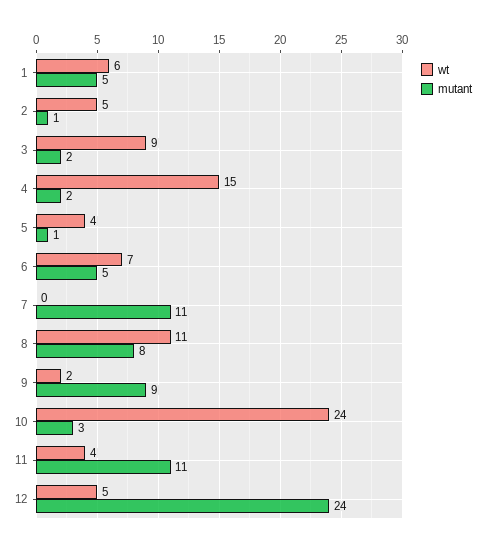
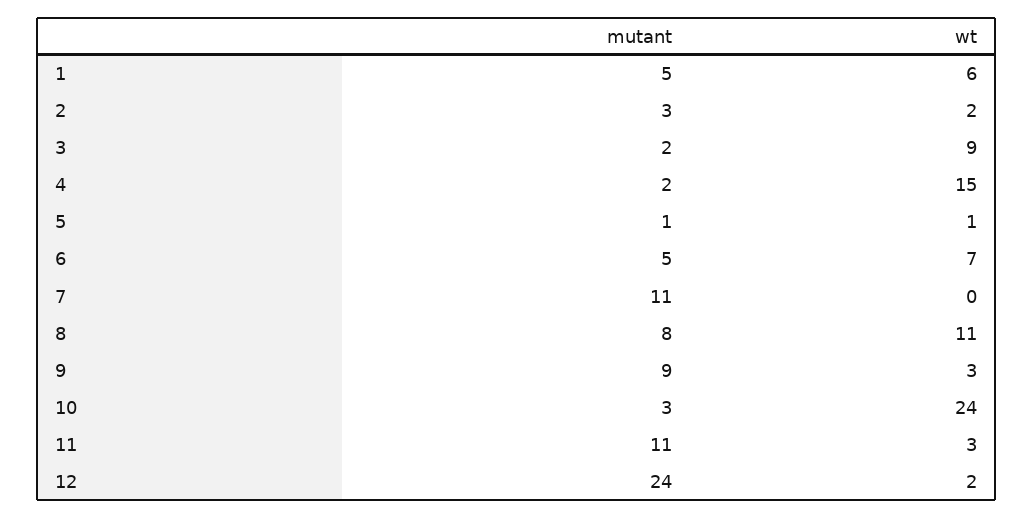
wt, 2: 5 -> 2
mutant, 2: 1 -> 3
wt, 5: 4 -> 1
wt, 9: 2 -> 3
wt, 11: 4 -> 3
wt, 12: 5 -> 2

